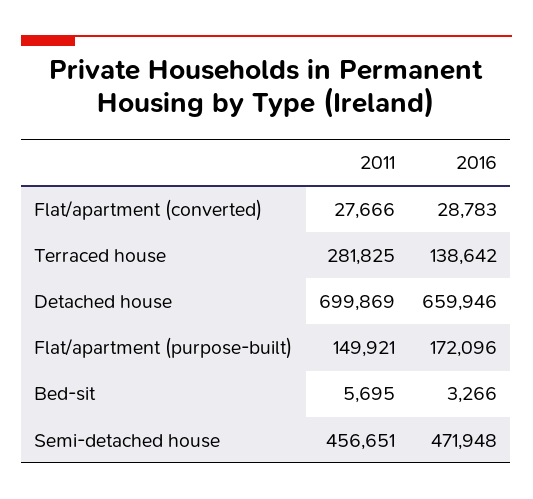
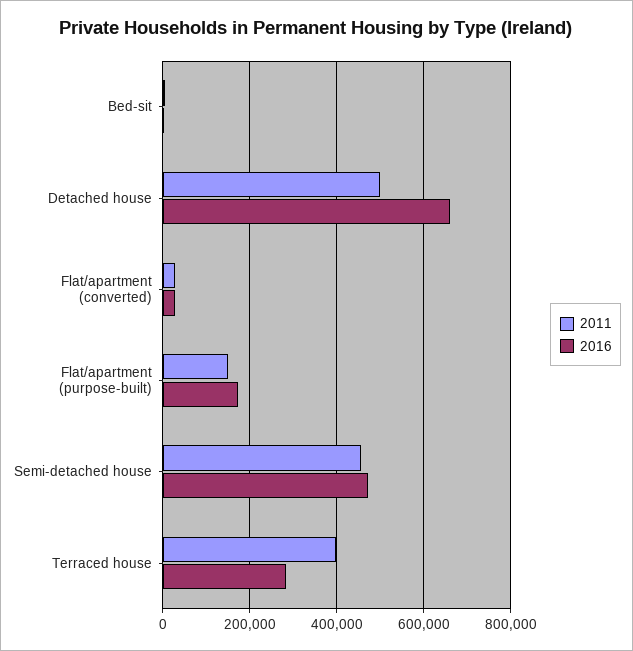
2011, Terraced house: 281825 -> 400000
2016, Terraced house: 138642 -> 280000
2011, Detached house: 699869 -> 500000

